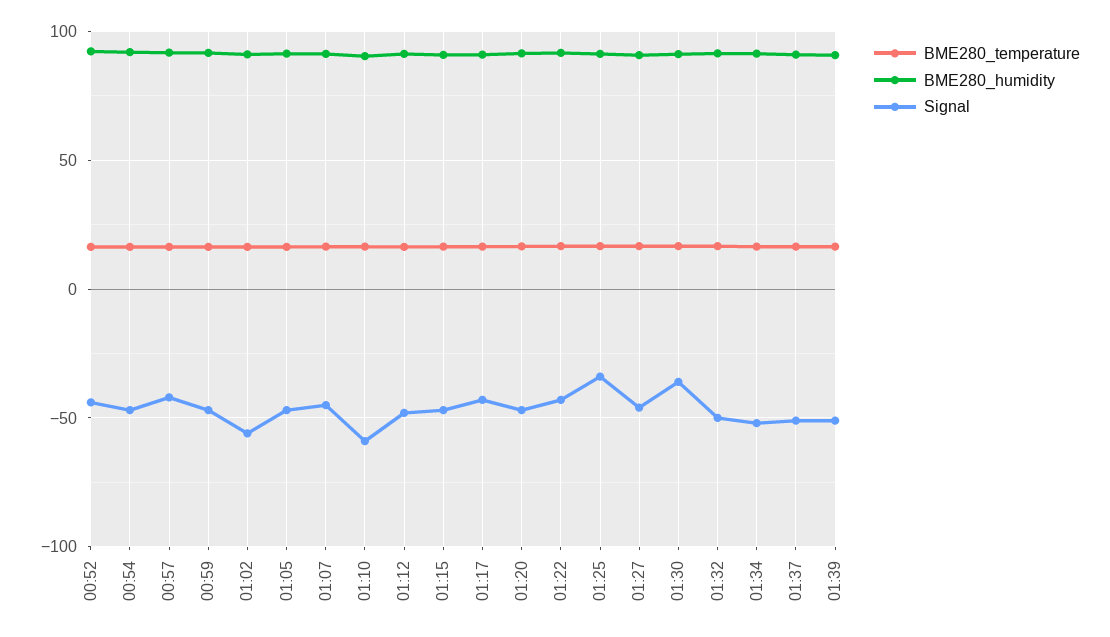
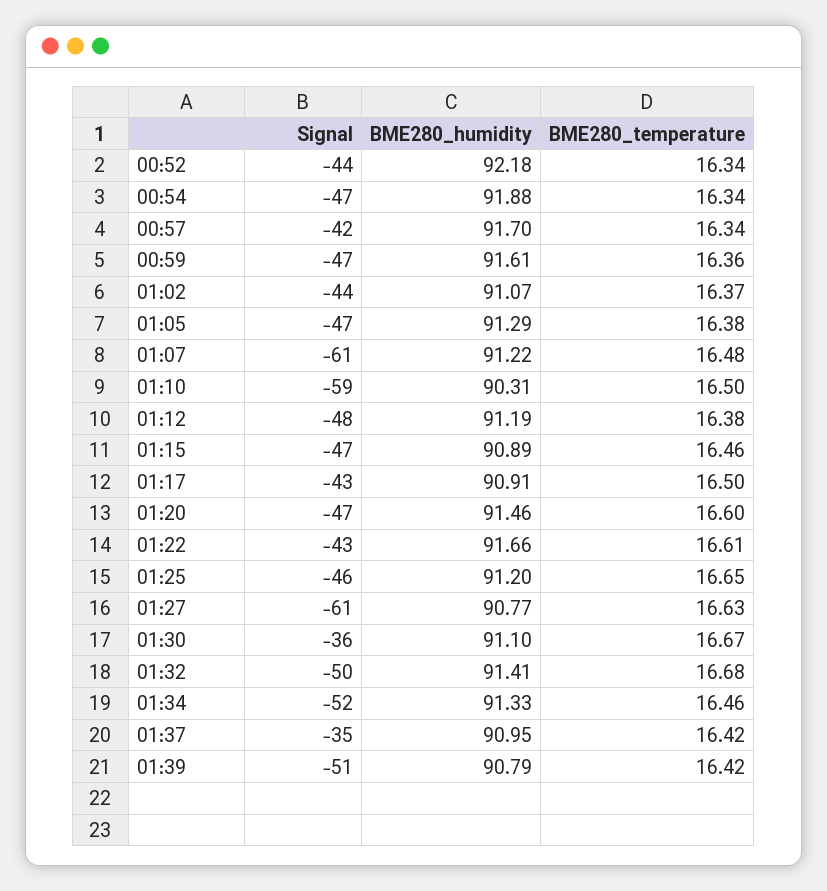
Signal, 01:02: -55 -> -44
Signal, 01:07: -45 -> -61
Signal, 01:25: -35 -> -46
Signal, 01:27: -45 -> -61
Signal, 01:37: -50 -> -35

